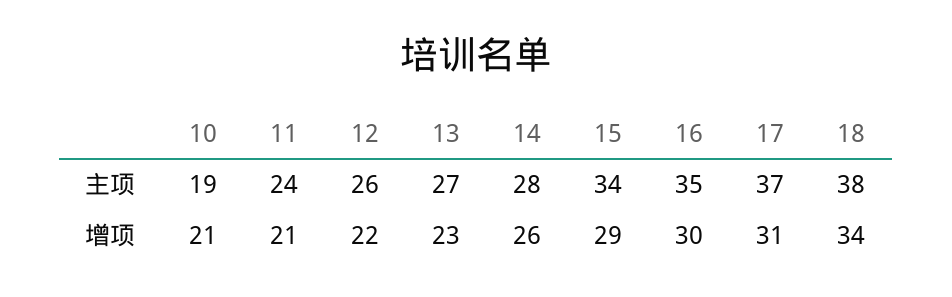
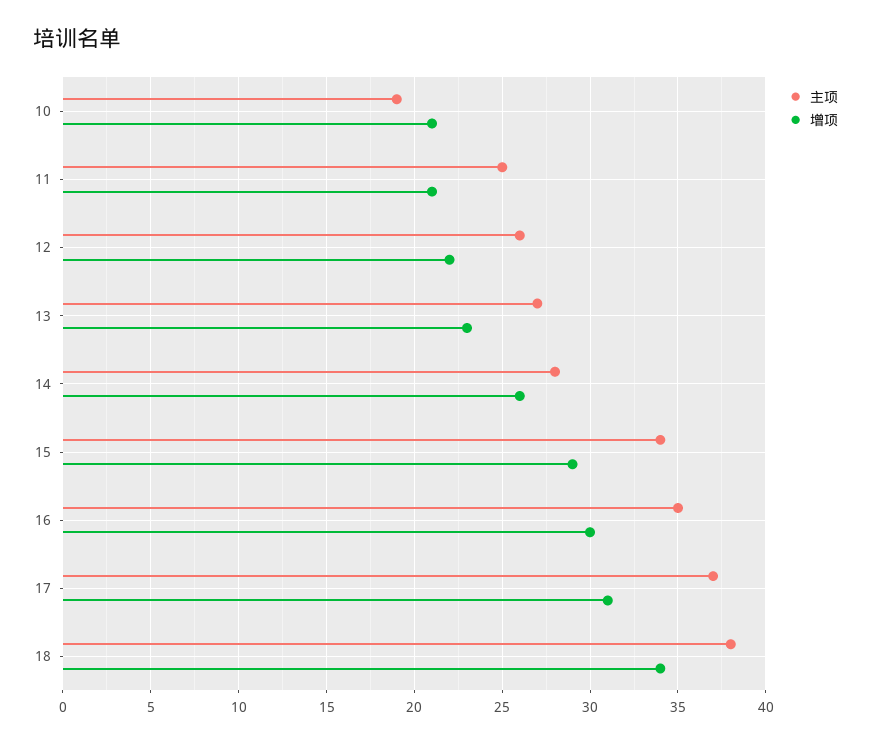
主项, 11: 24 -> 25

